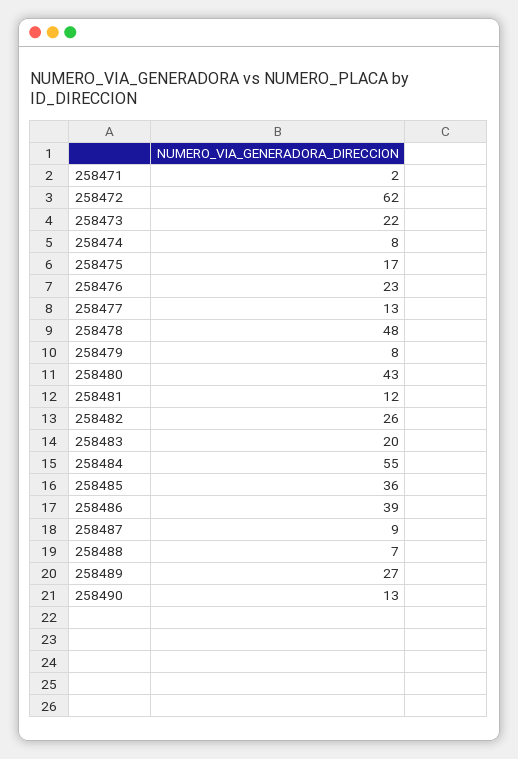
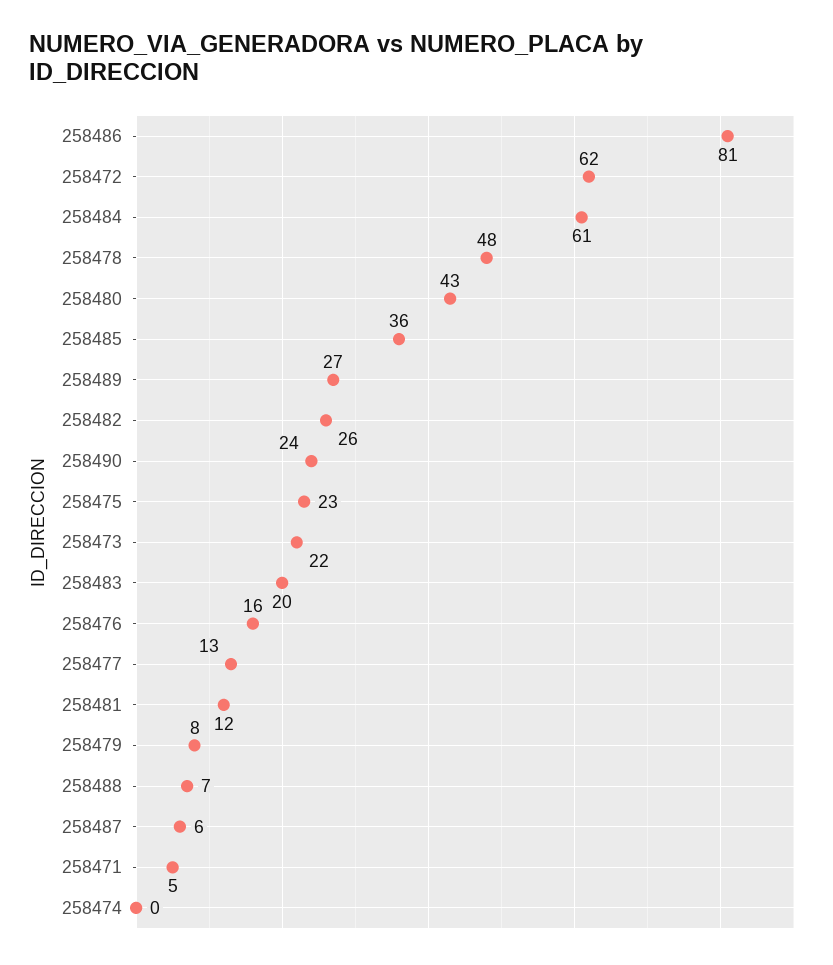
258471: 2 -> 5
258474: 8 -> 0
258475: 17 -> 23
258476: 23 -> 16
258484: 55 -> 61
258486: 39 -> 81
258487: 9 -> 6
258490: 13 -> 24

